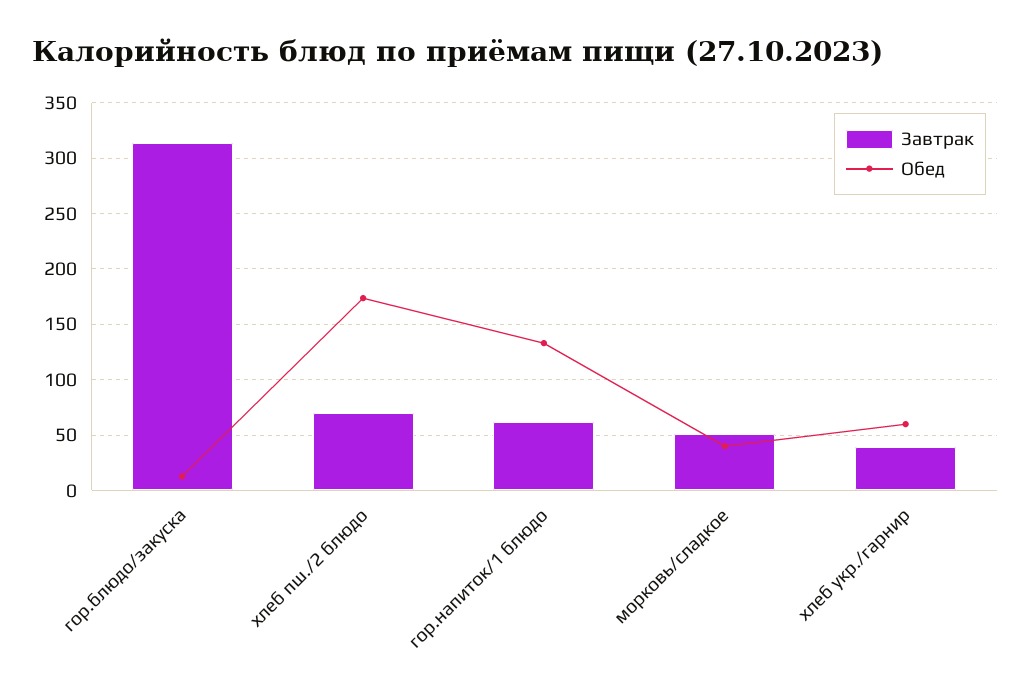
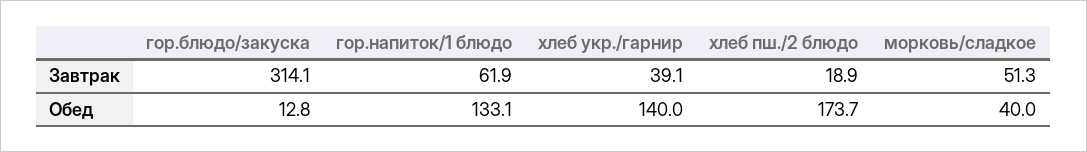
Завтрак, хлеб пш./2 блюдо: 70 -> 18.9
Обед, хлеб укр./гарнир: 60 -> 140

